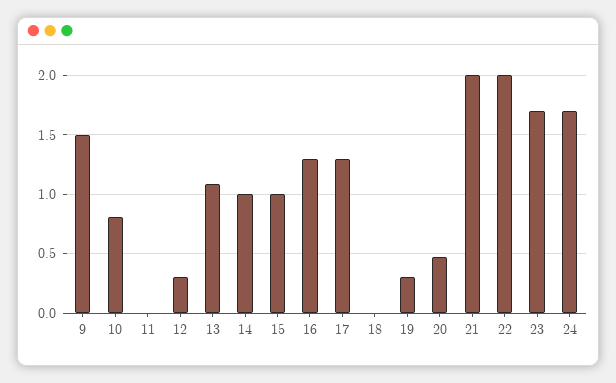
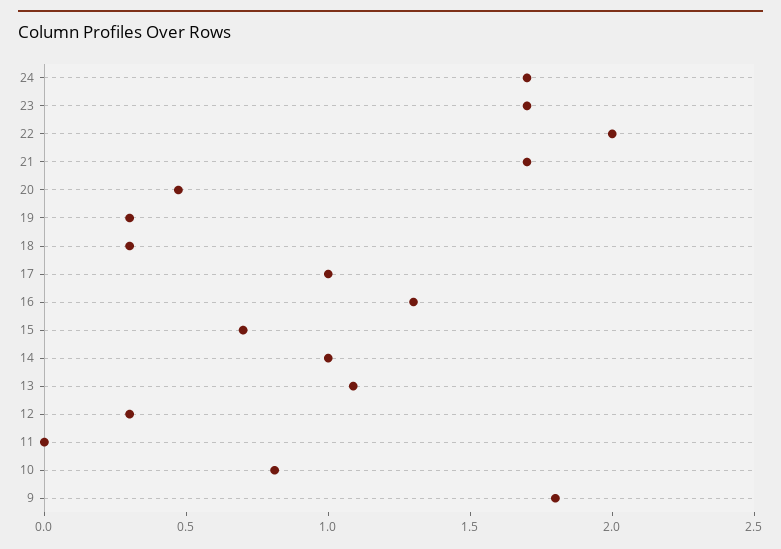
9: 1.5 -> 1.8
15: 1 -> 0.7
17: 1.3 -> 1
18: 0 -> 0.3
21: 2 -> 1.7

